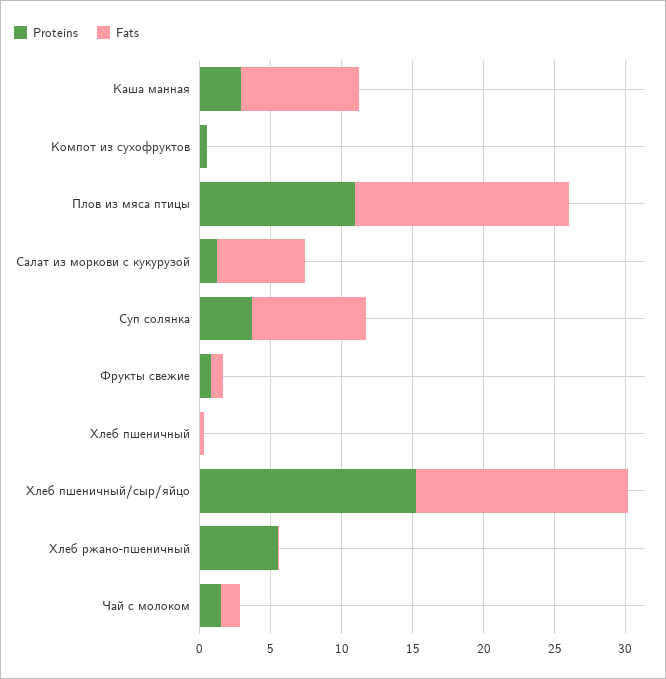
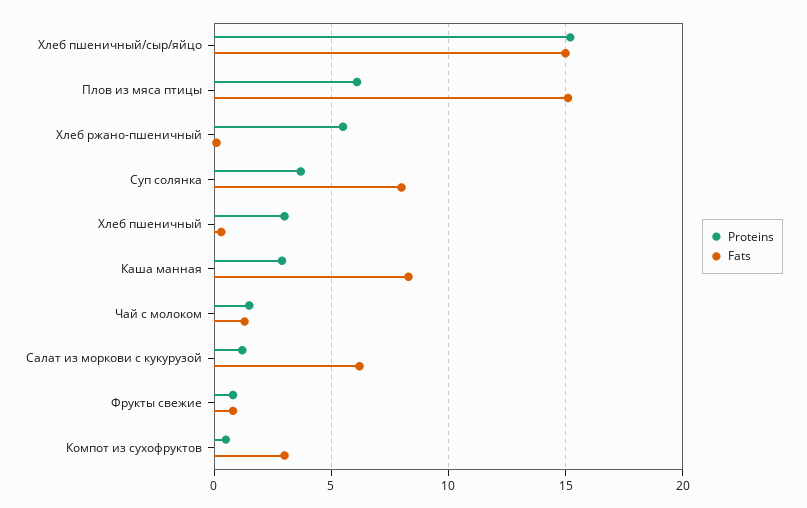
Fats, Компот из сухофруктов: 0 -> 3
Proteins, Плов из мяса птицы: 11 -> 6
Proteins, Хлеб пшеничный: 0 -> 3

